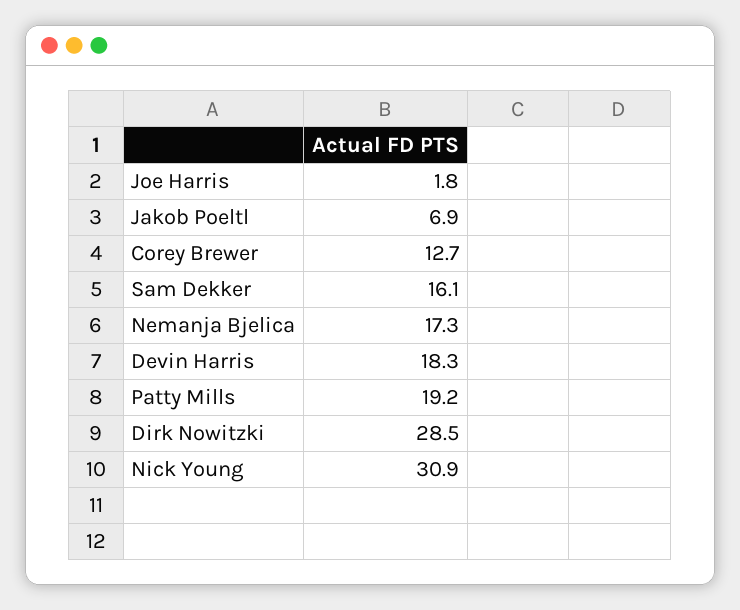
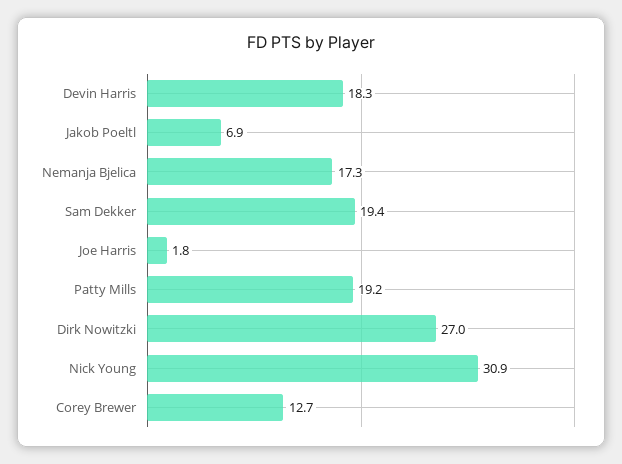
Sam Dekker: 16.1 -> 19.4
Dirk Nowitzki: 28.5 -> 27

